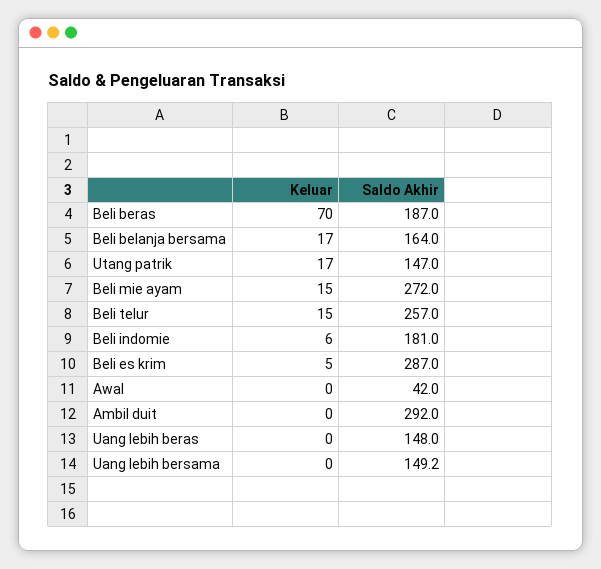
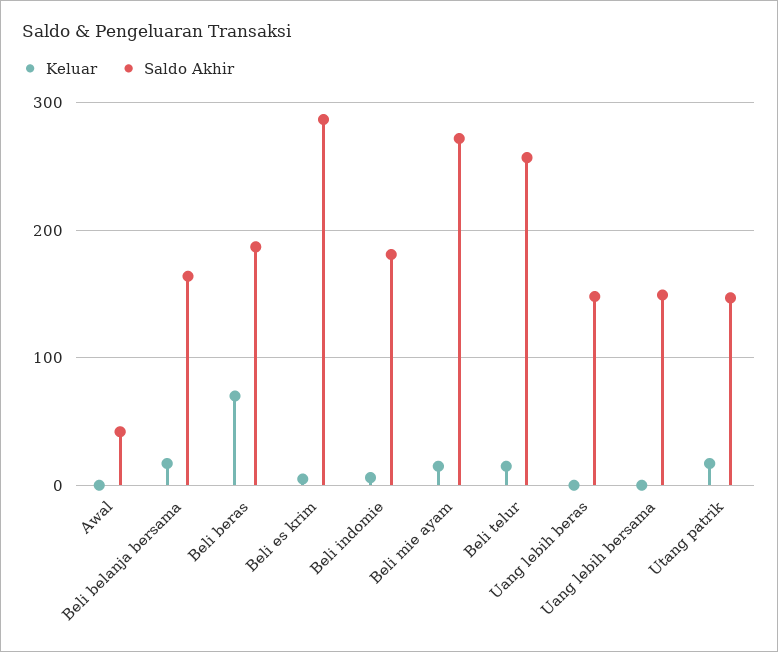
Keluar, Ambil duit: 0 -> none
Saldo Akhir, Ambil duit: 292 -> none

